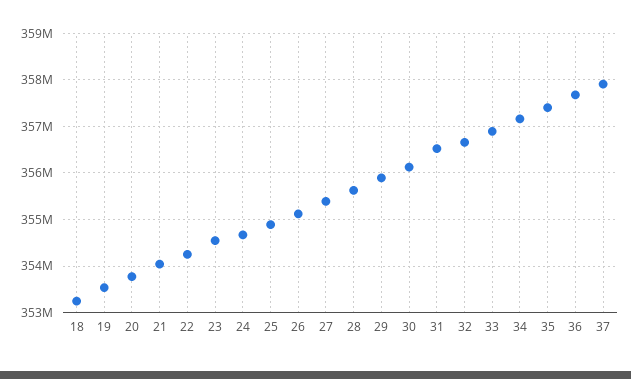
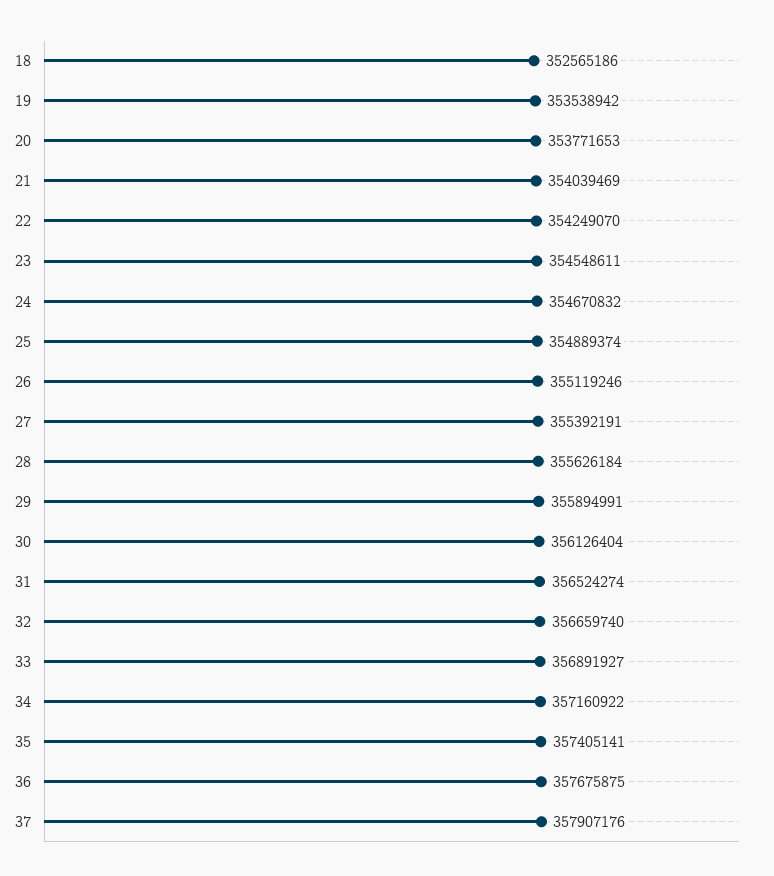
18: 353200000 -> 352565186

